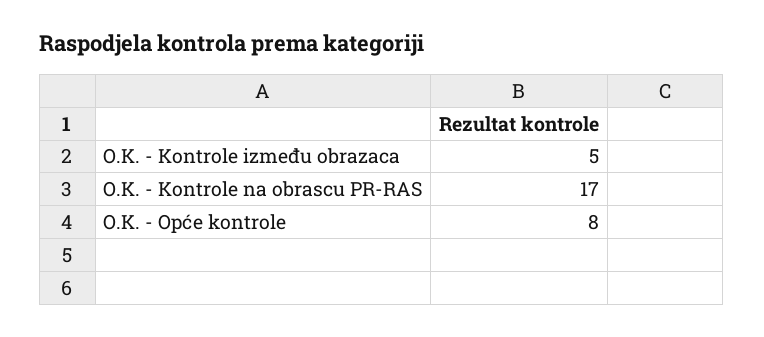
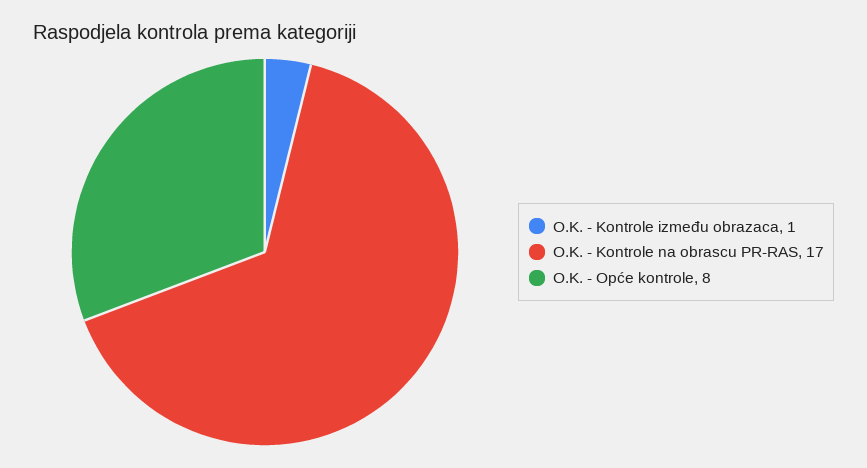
O.K. - Kontrole između obrazaca: 5 -> 1

